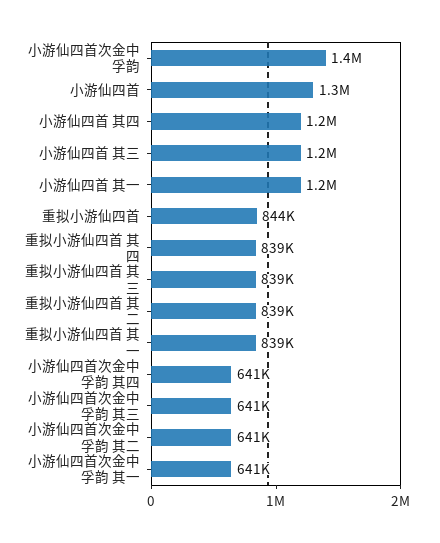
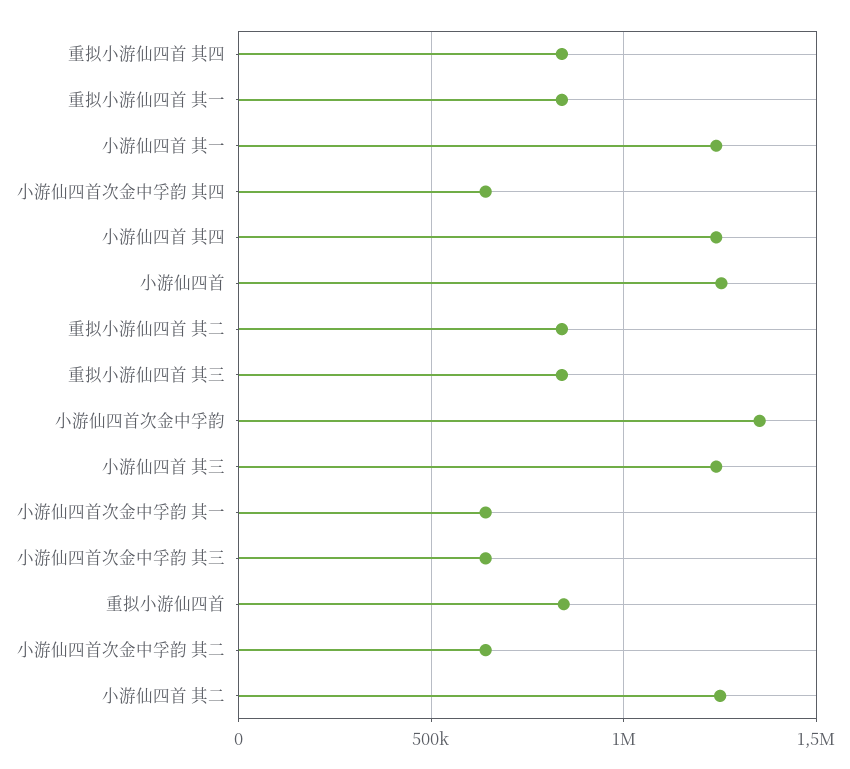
小游仙四首 其二: none -> 1250000

